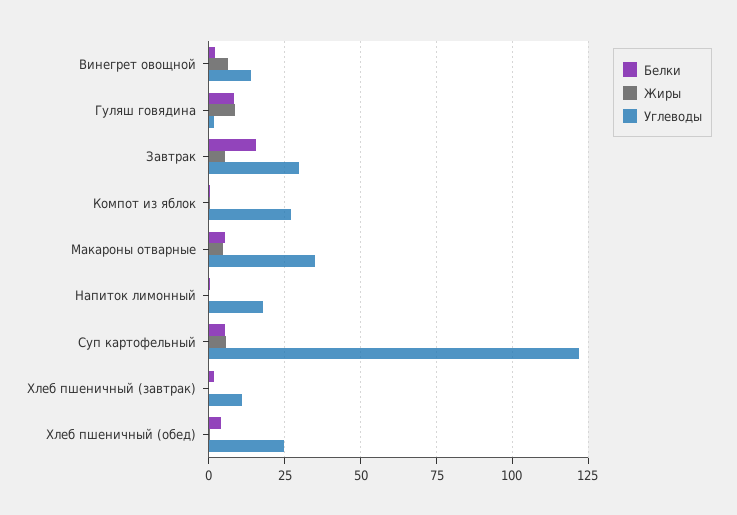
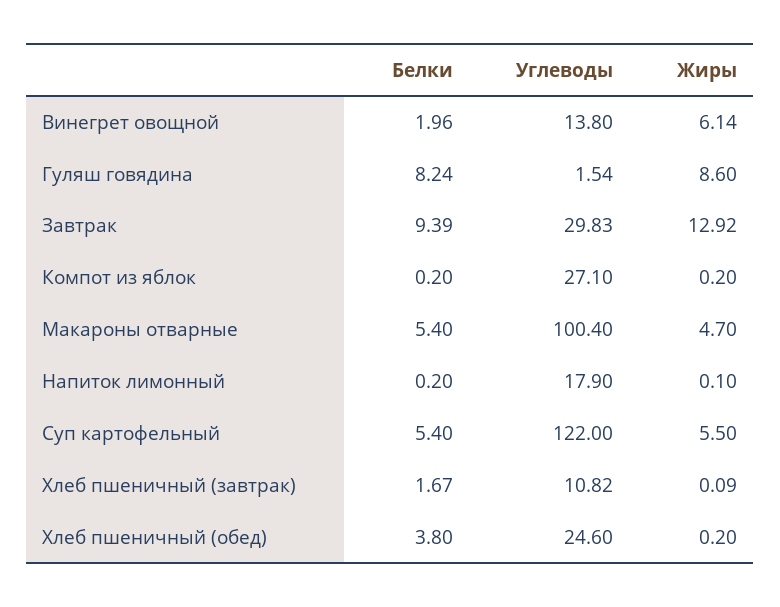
Белки, Завтрак: 15 -> 9.39
Жиры, Завтрак: 5 -> 12.92
Углеводы, Макароны отварные: 35 -> 100.4

